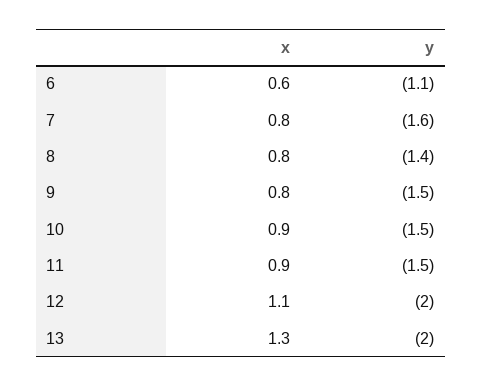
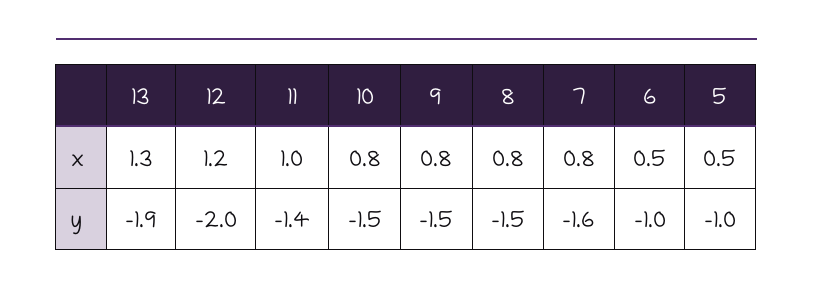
x, 6: 0.6 -> 0.5
y, 6: -1.1 -> -1
y, 8: -1.4 -> -1.5
x, 10: 0.9 -> 0.8
x, 11: 0.9 -> 1
y, 11: -1.5 -> -1.4
x, 12: 1.1 -> 1.2
y, 13: -2 -> -1.9
x, 5: none -> 0.5
y, 5: none -> -1

